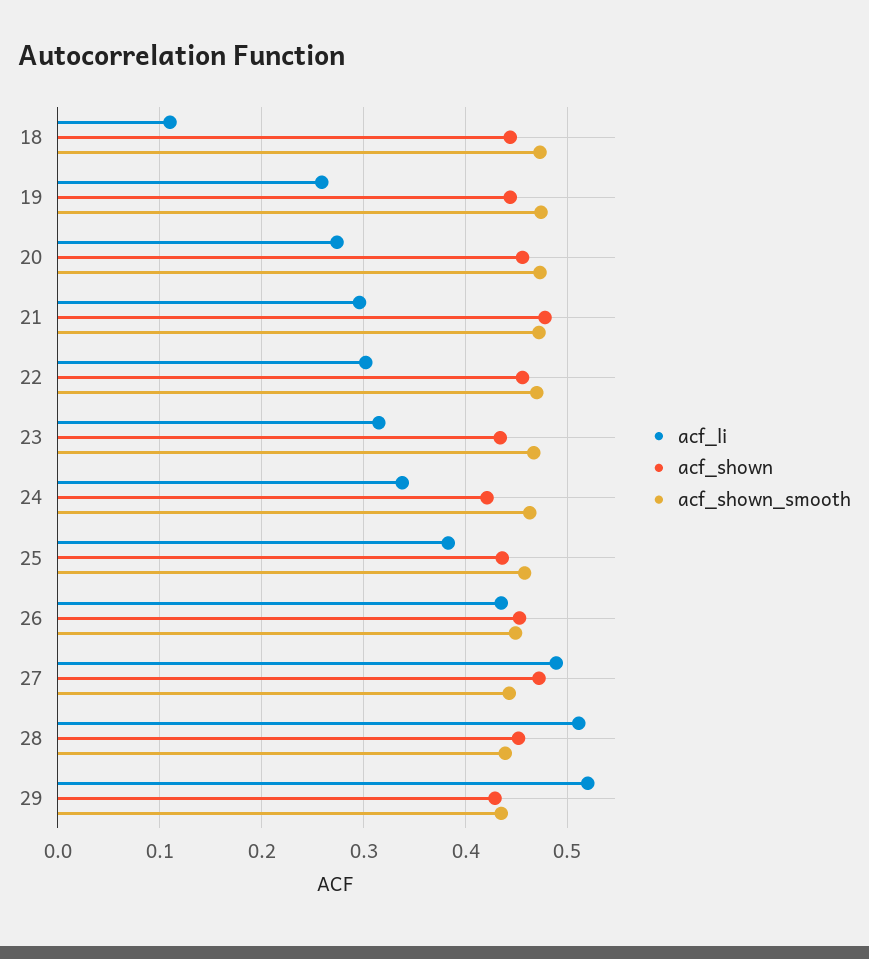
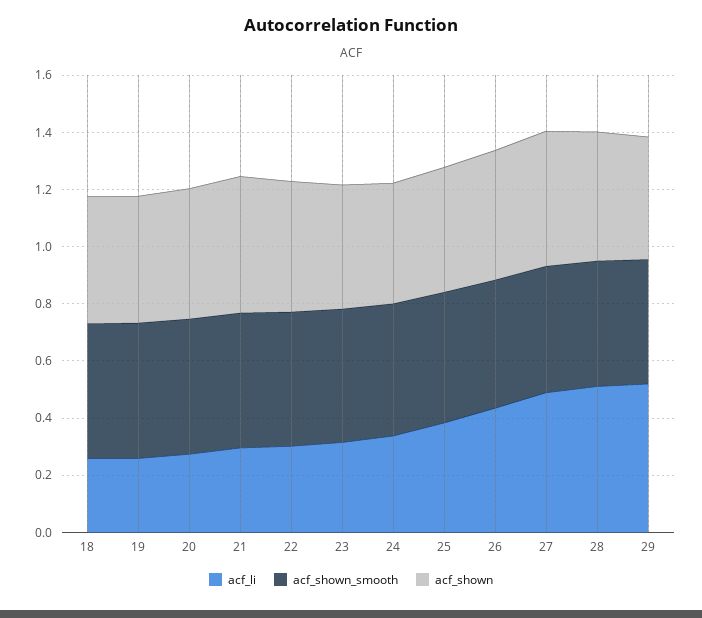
acf_li, 18: 0.11 -> 0.25

